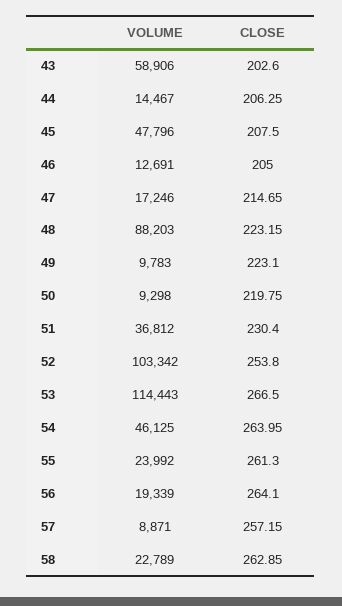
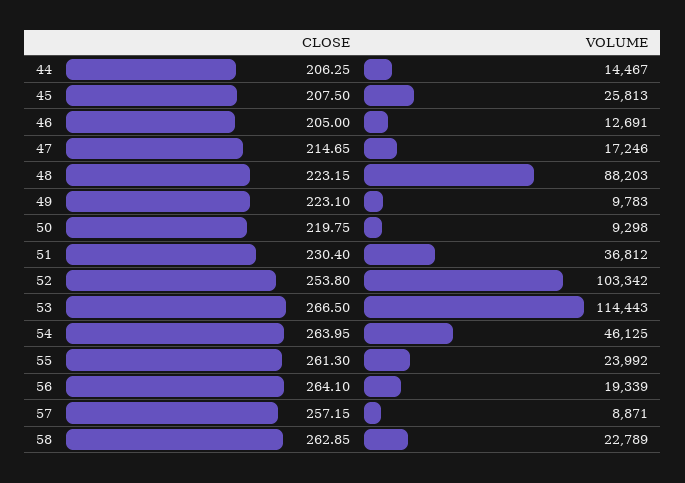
VOLUME, 43: 58906 -> none
CLOSE, 43: 202.6 -> none
VOLUME, 45: 47796 -> 25813

